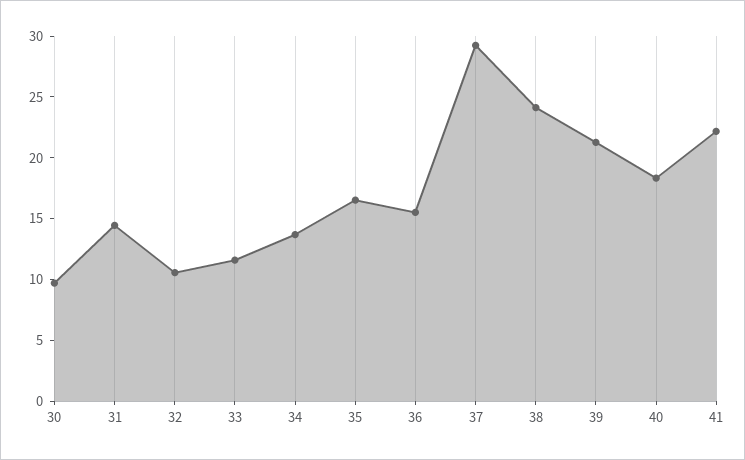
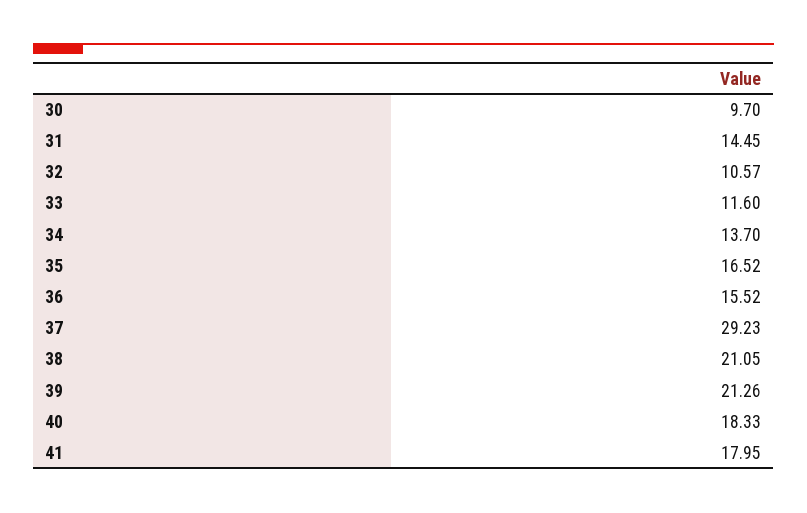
38: 24 -> 21.05
41: 22 -> 17.95

